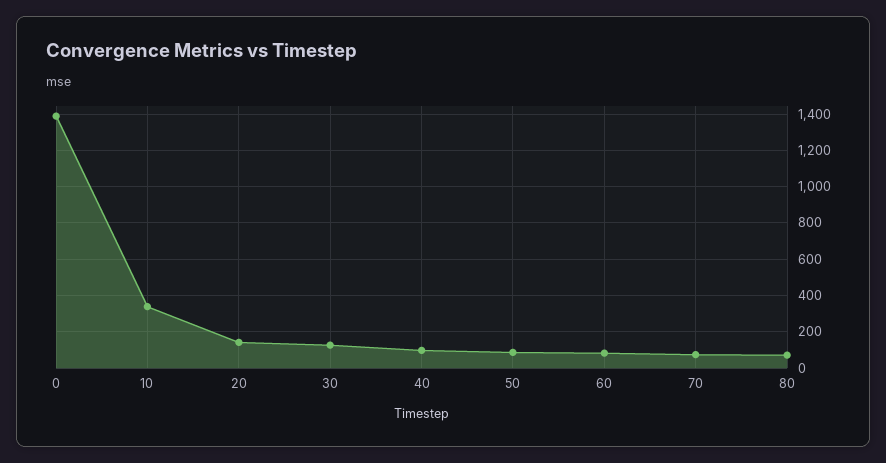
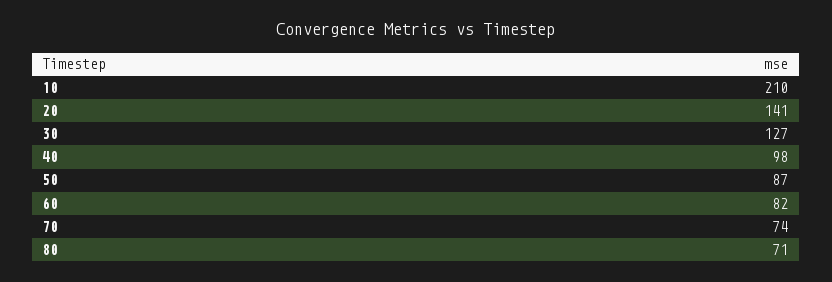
0: 1400 -> none
10: 350 -> 210

